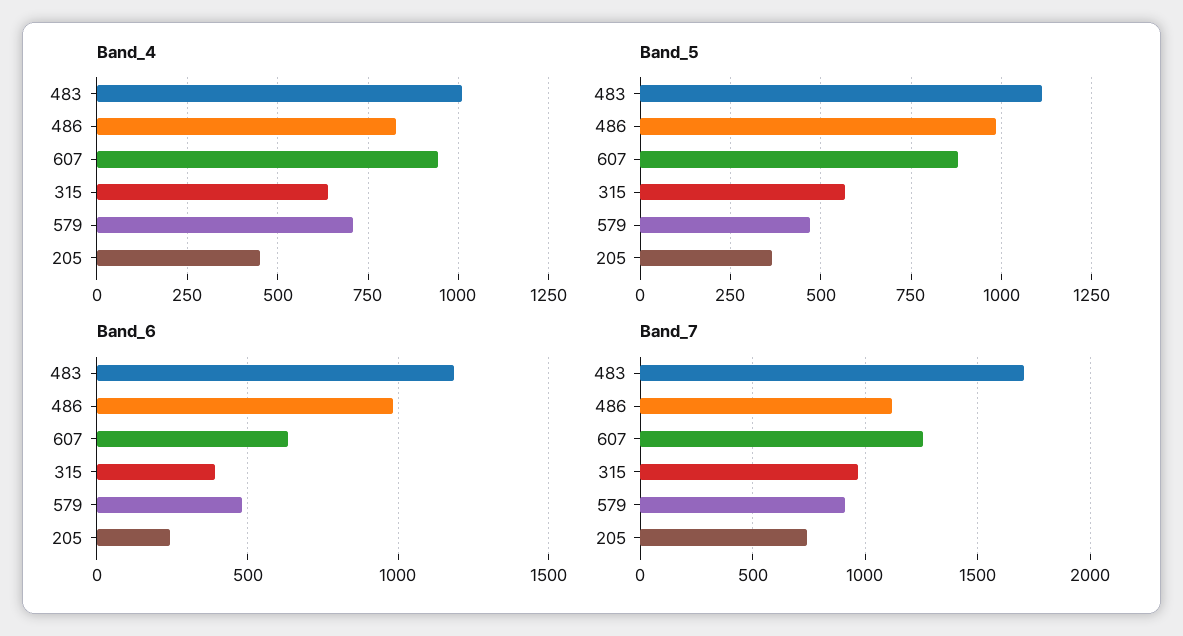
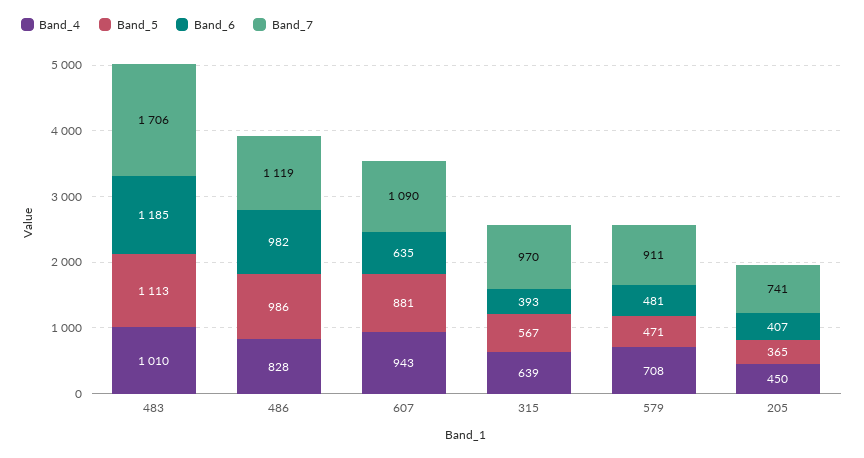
Band_6, 205: 250 -> 407
Band_7, 607: 1250 -> 1090

